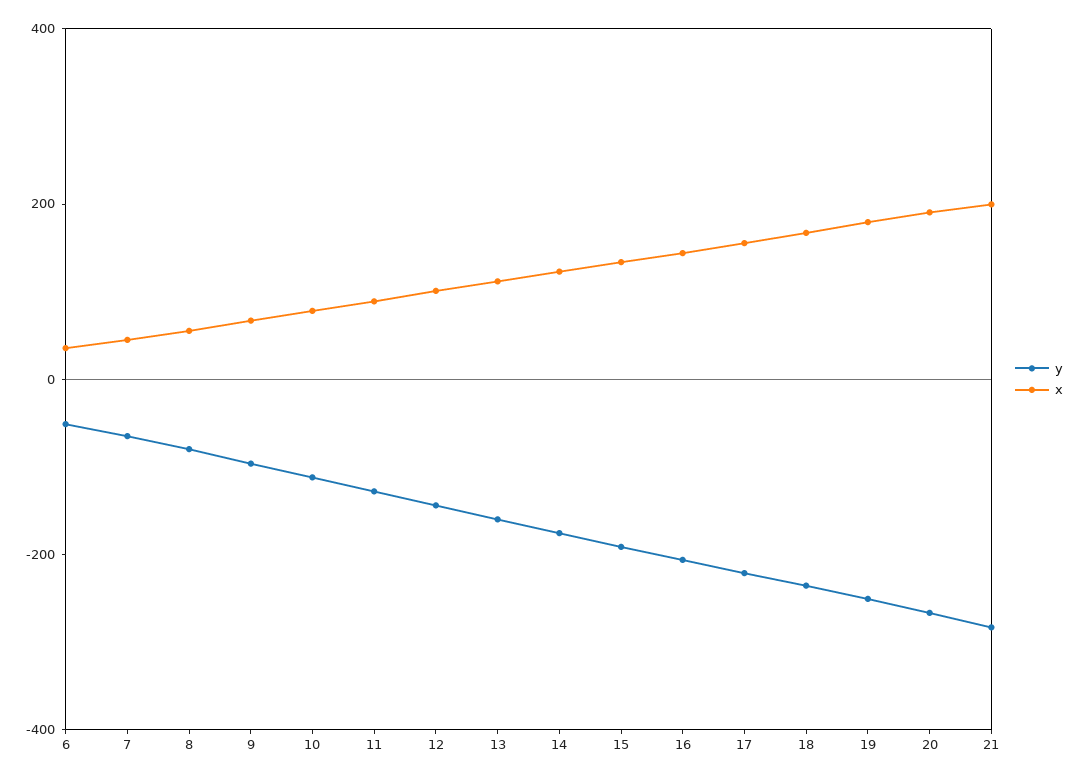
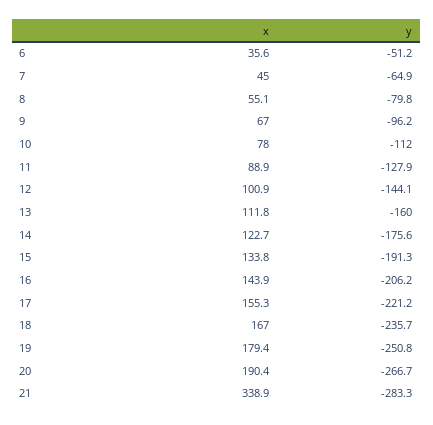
x, 21: 200 -> 338.9

